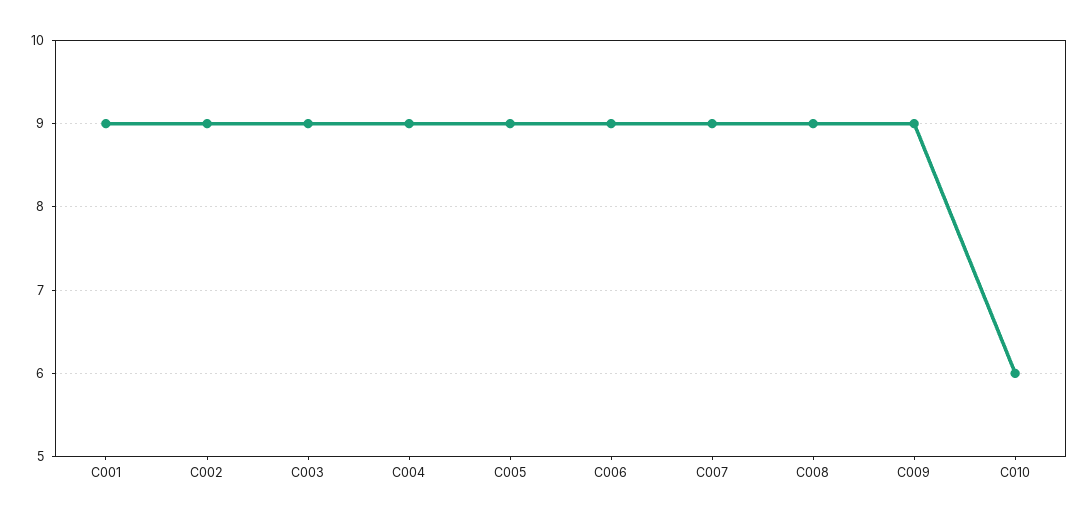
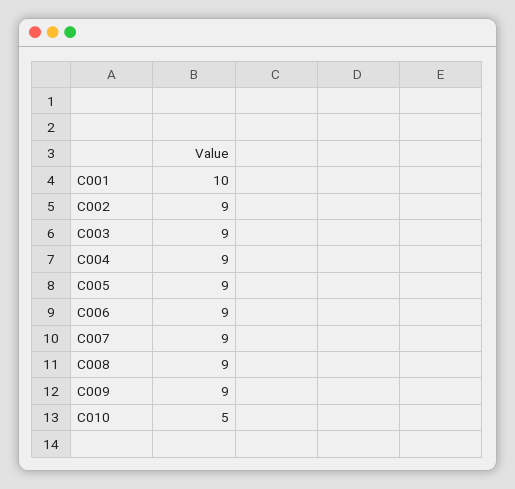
C001: 9 -> 10
C010: 6 -> 5

